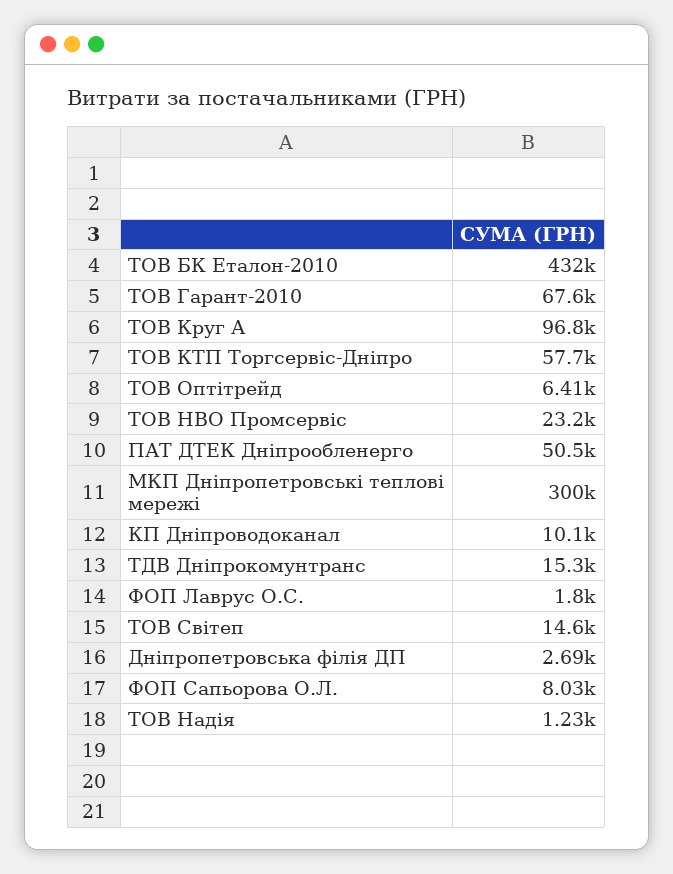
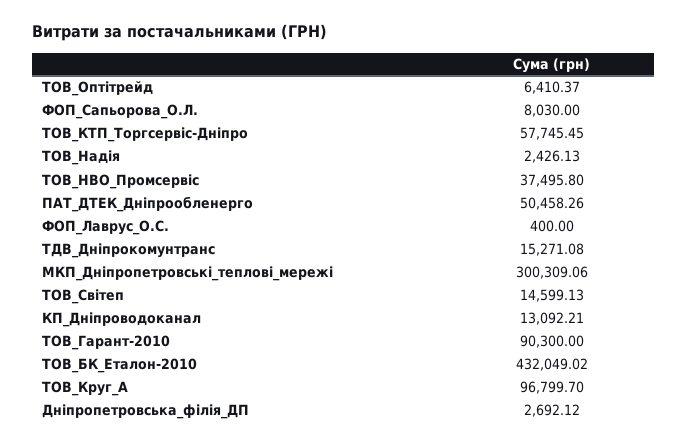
ТОВ Гарант-2010: 67600 -> 90300
ТОВ НВО Промсервіс: 23200 -> 37495.8
КП Дніпроводоканал: 10100 -> 13092.21
ФОП Лаврус О.С.: 1800 -> 400
ТОВ Надія: 1230 -> 2426.13

